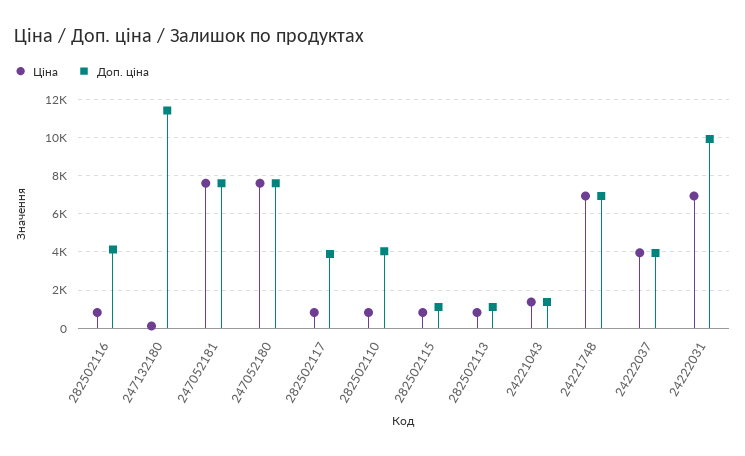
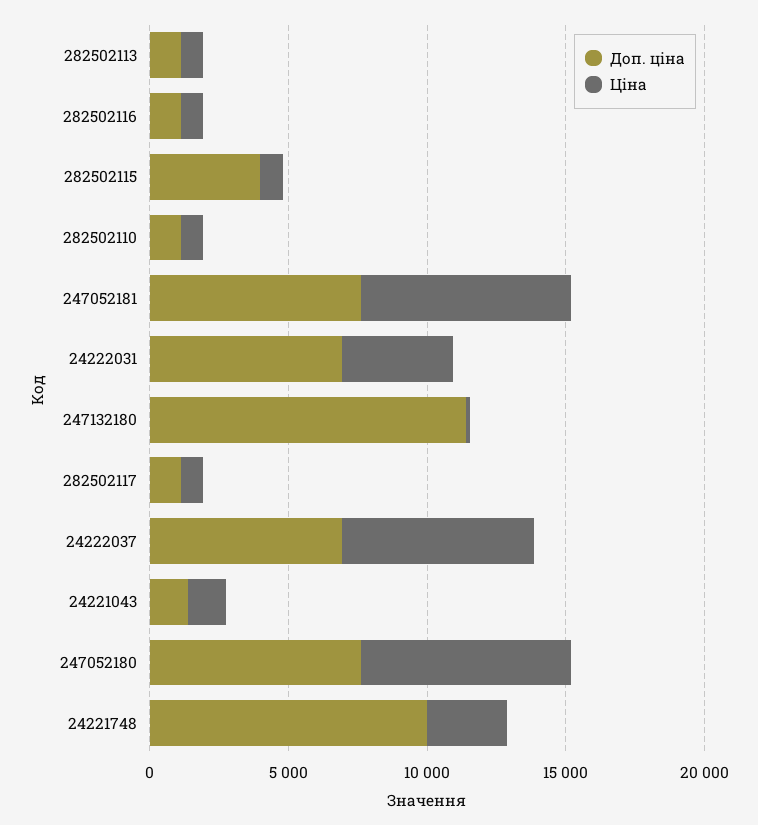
Доп. ціна, 282502116: 4000 -> 1000
Доп. ціна, 282502117: 4000 -> 1000
Доп. ціна, 282502110: 4000 -> 1000
Доп. ціна, 282502115: 1000 -> 4000
Ціна, 24221748: 7000 -> 3000
Доп. ціна, 24221748: 7000 -> 10000
Ціна, 24222037: 4000 -> 7000
Доп. ціна, 24222037: 4000 -> 7000
Ціна, 24222031: 7000 -> 4000
Доп. ціна, 24222031: 10000 -> 7000

